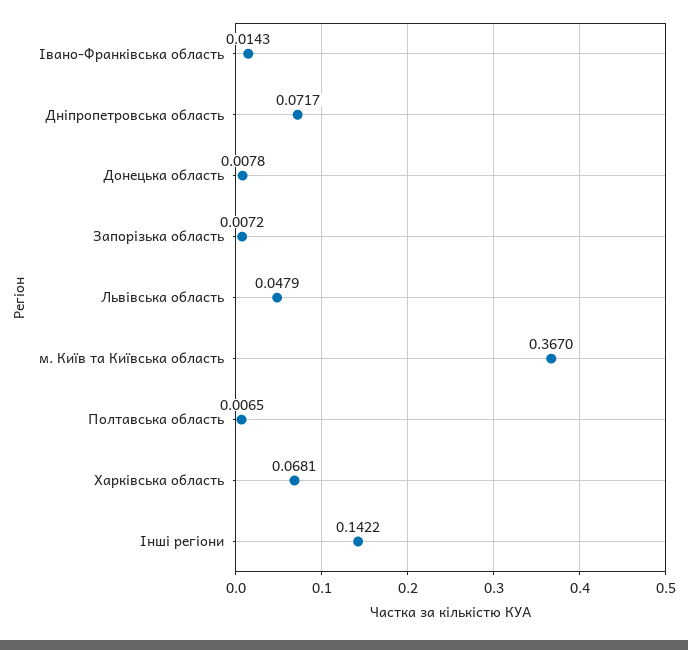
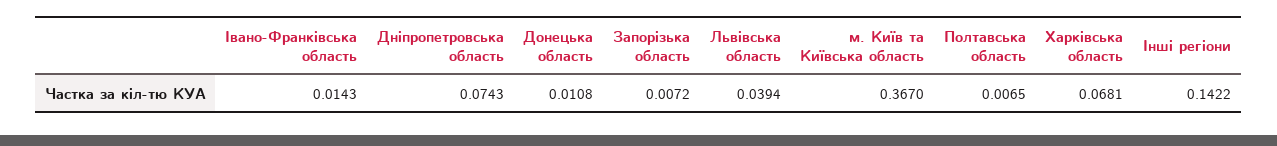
Дніпропетровська область: 0.0717 -> 0.0743
Донецька область: 0.0078 -> 0.0108
Львівська область: 0.0479 -> 0.0394

